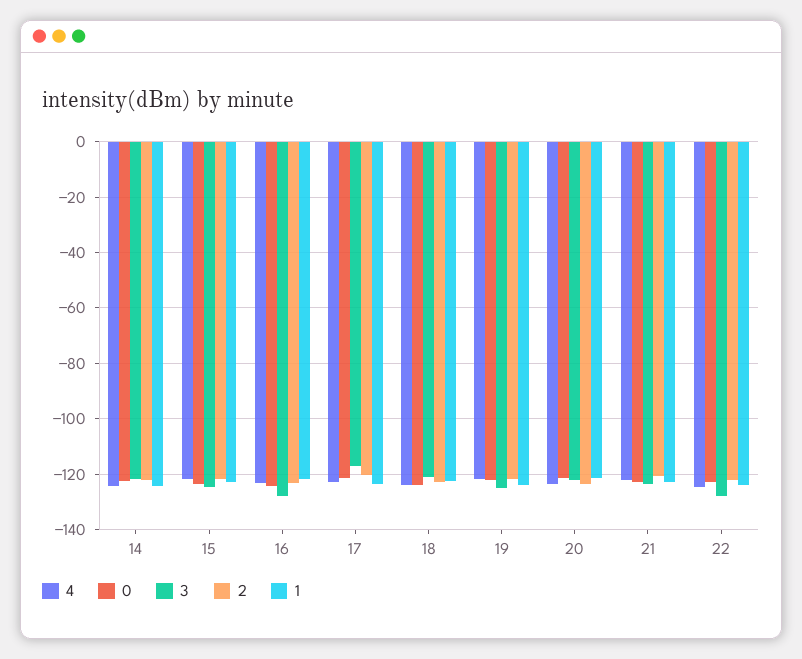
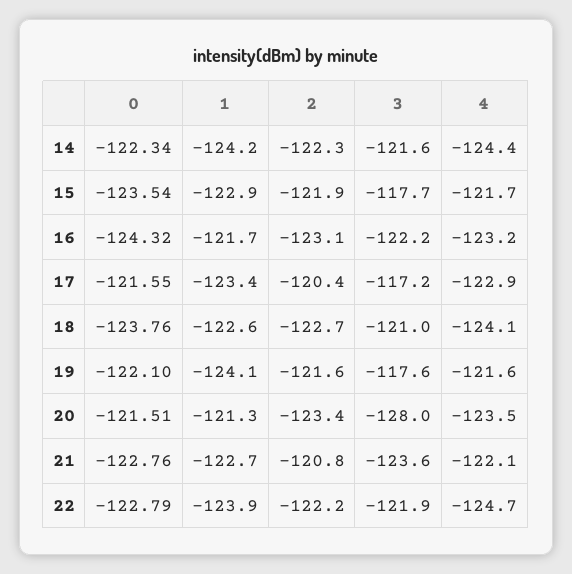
3, 15: -125 -> -117.7
3, 16: -127.5 -> -122.2
3, 19: -125 -> -117.6
3, 20: -122.5 -> -128
3, 22: -127.5 -> -121.9

